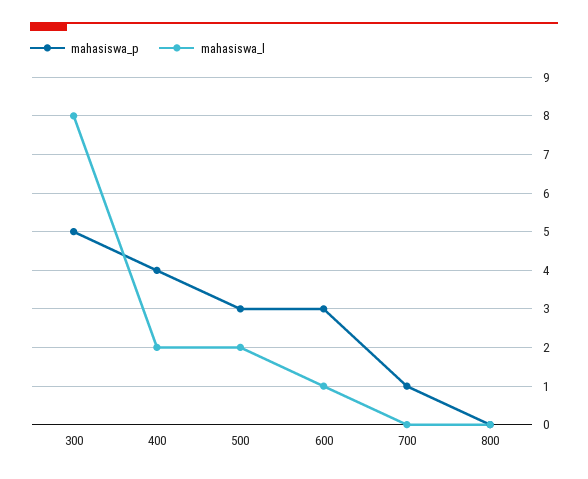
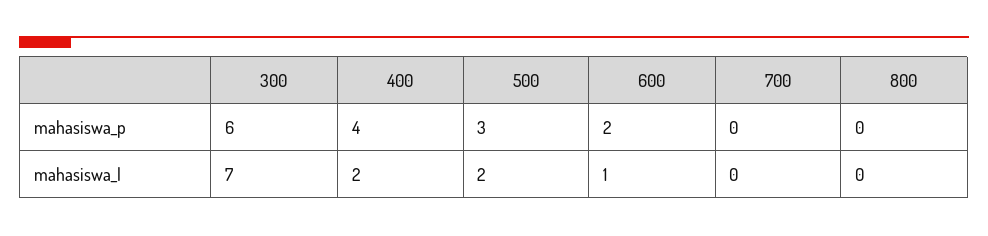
mahasiswa_p, 300: 5 -> 6
mahasiswa_l, 300: 8 -> 7
mahasiswa_p, 600: 3 -> 2
mahasiswa_p, 700: 1 -> 0

